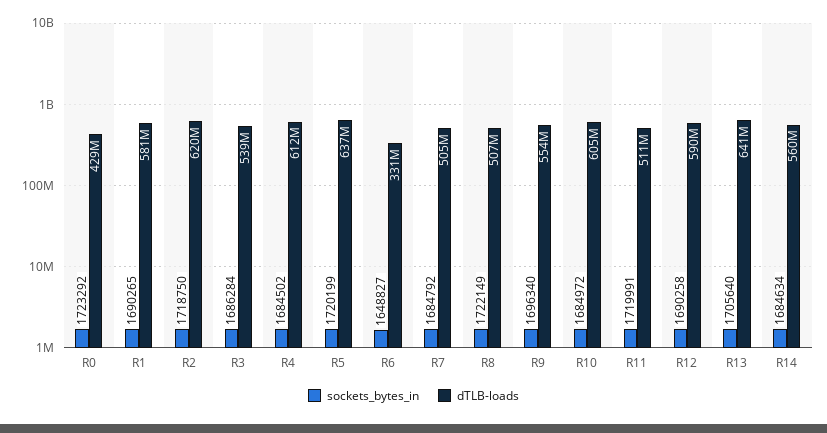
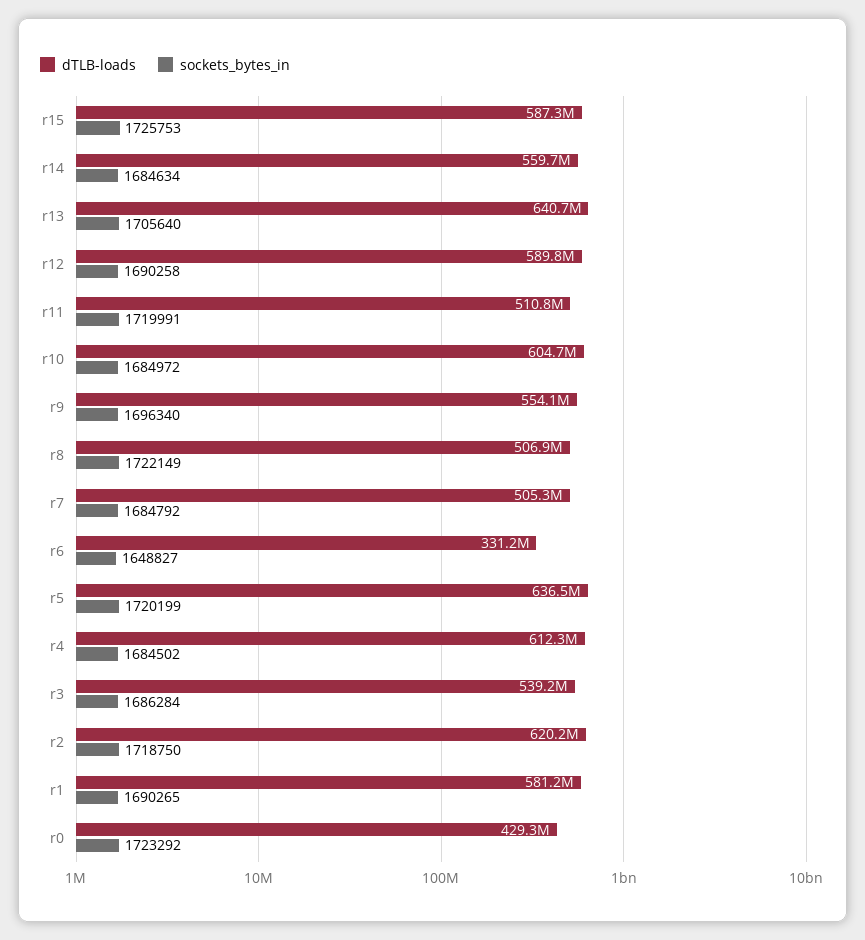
dTLB-loads, r15: none -> 587300000
sockets_bytes_in, r15: none -> 1725753

